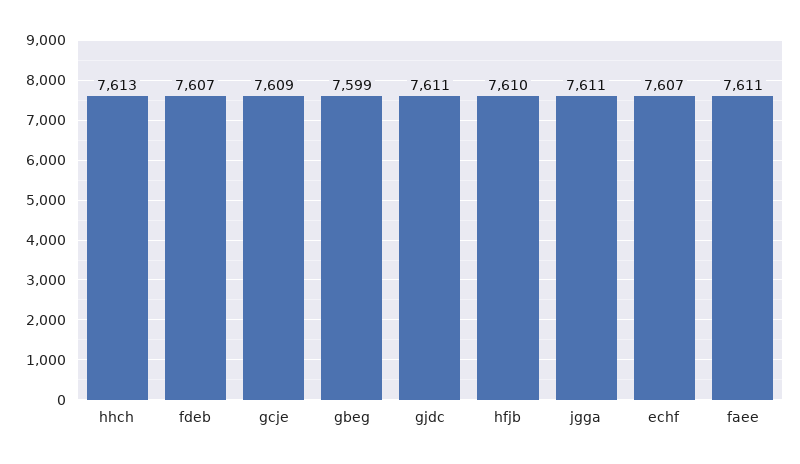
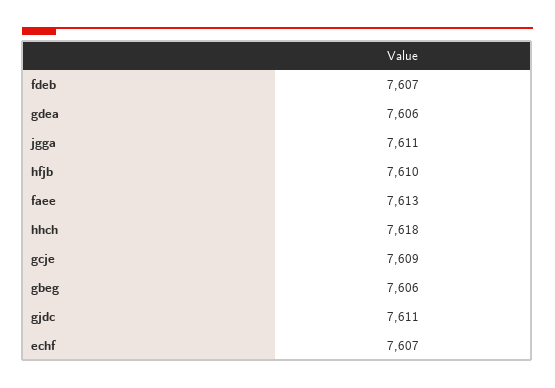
hhch: 7613 -> 7618
gbeg: 7599 -> 7606
faee: 7611 -> 7613
gdea: none -> 7606

